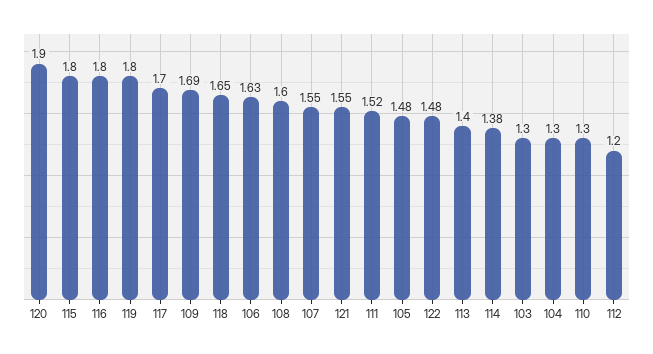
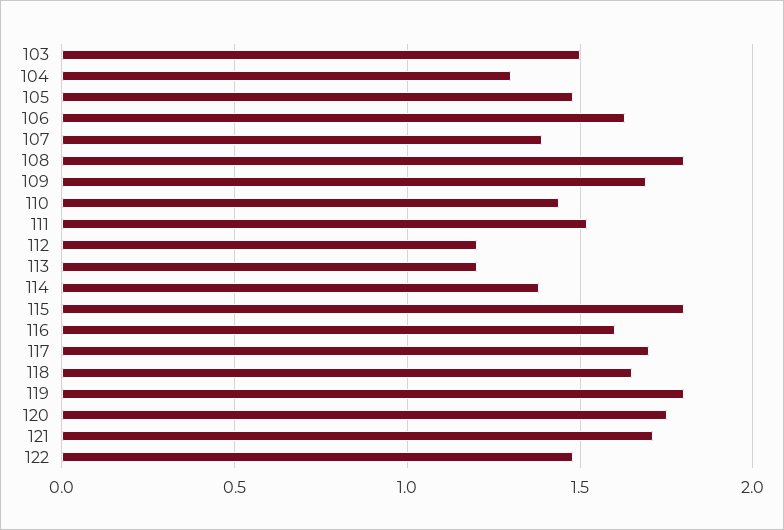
120: 1.9 -> 1.75
116: 1.8 -> 1.6
108: 1.6 -> 1.8
107: 1.55 -> 1.4
121: 1.55 -> 1.7
113: 1.4 -> 1.2
103: 1.3 -> 1.5
110: 1.3 -> 1.45

